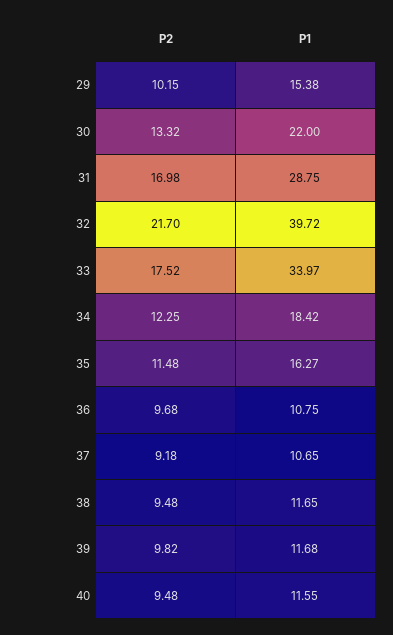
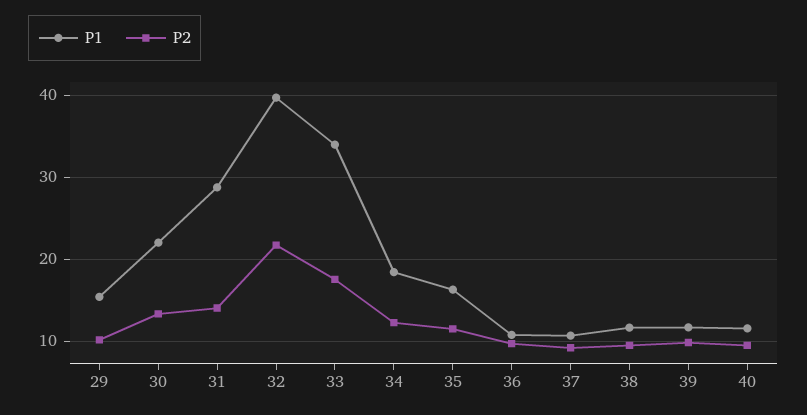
P2, 31: 16.98 -> 14

